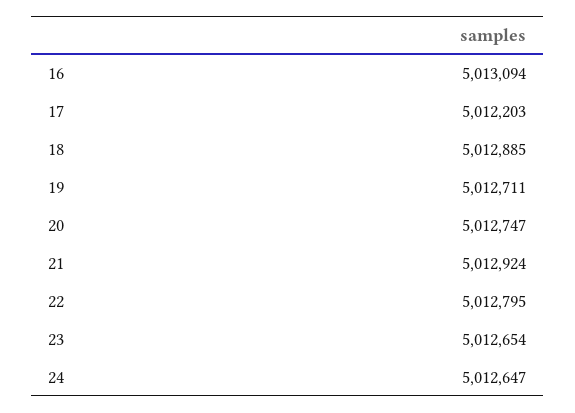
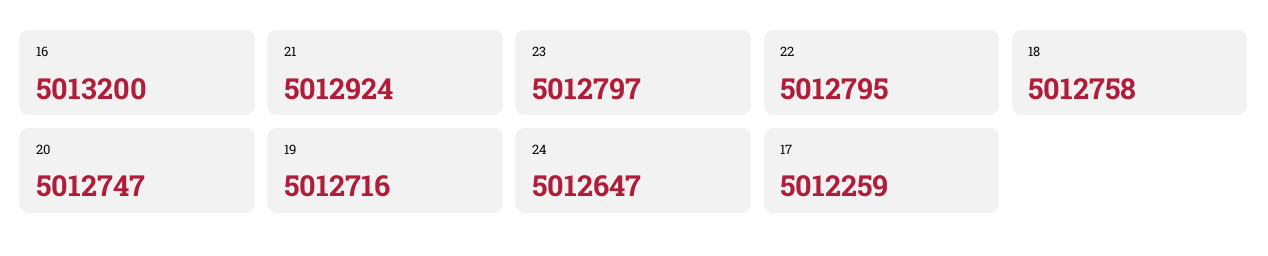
16: 5013094 -> 5013200
17: 5012203 -> 5012259
18: 5012885 -> 5012758
19: 5012711 -> 5012716
23: 5012654 -> 5012797

